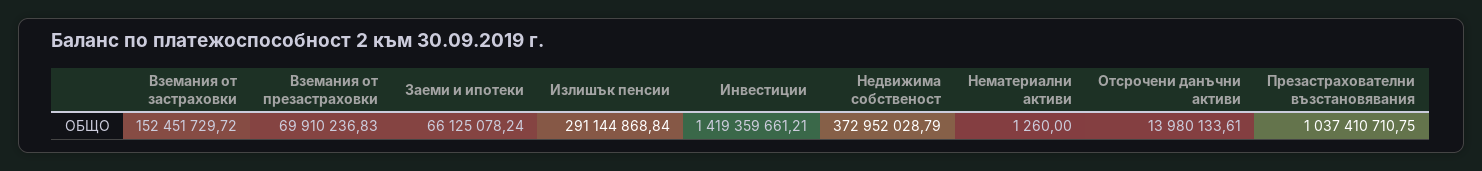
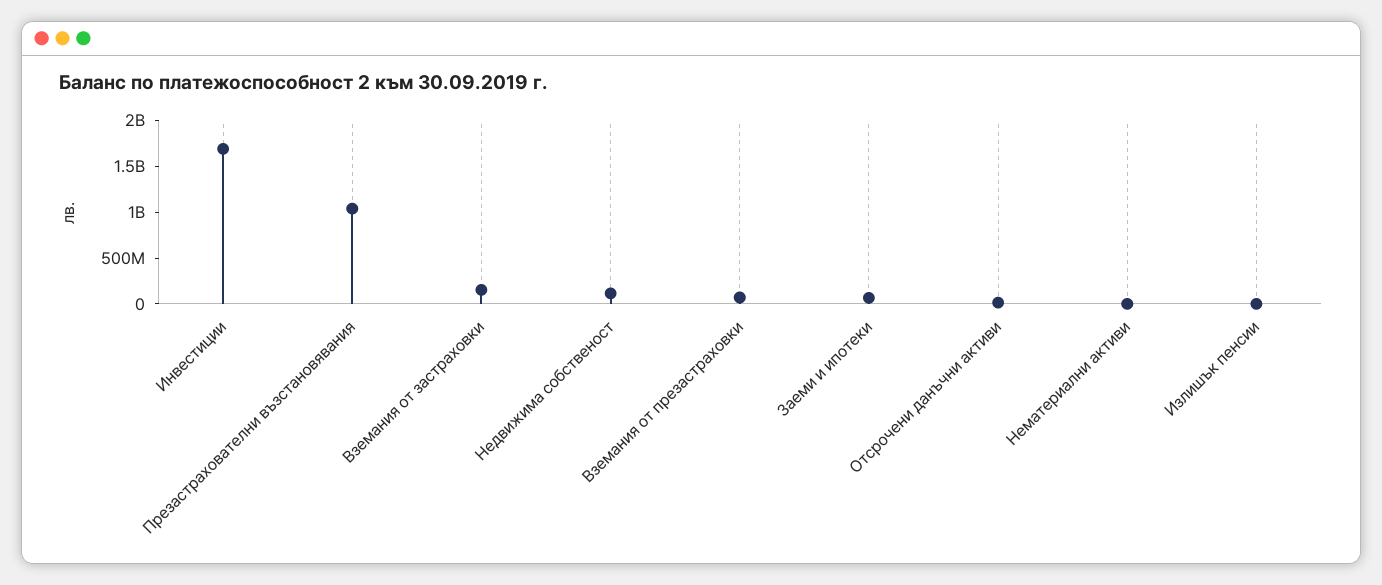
Излишък пенсии: 291144868.84 -> 0
Инвестиции: 1419359661.21 -> 1700000000
Недвижима собственост: 372952028.79 -> 100000000

